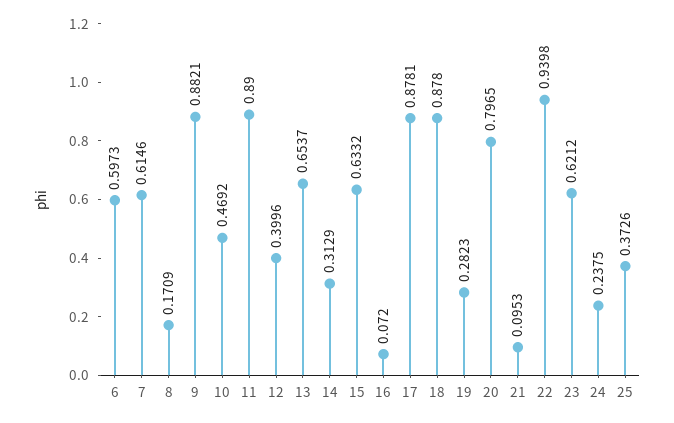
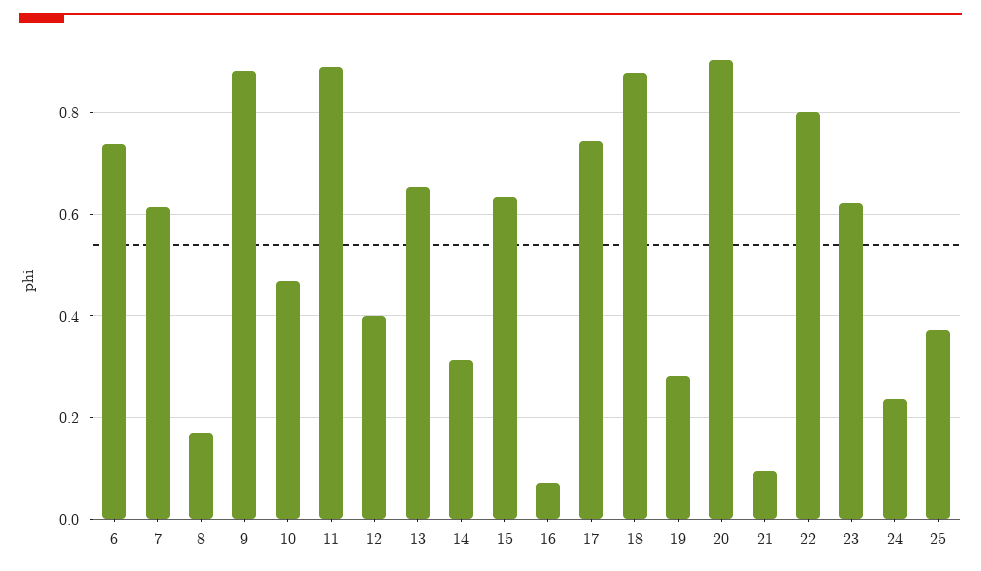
6: 0.5973 -> 0.74
17: 0.8781 -> 0.74
20: 0.7965 -> 0.9
22: 0.9398 -> 0.8

